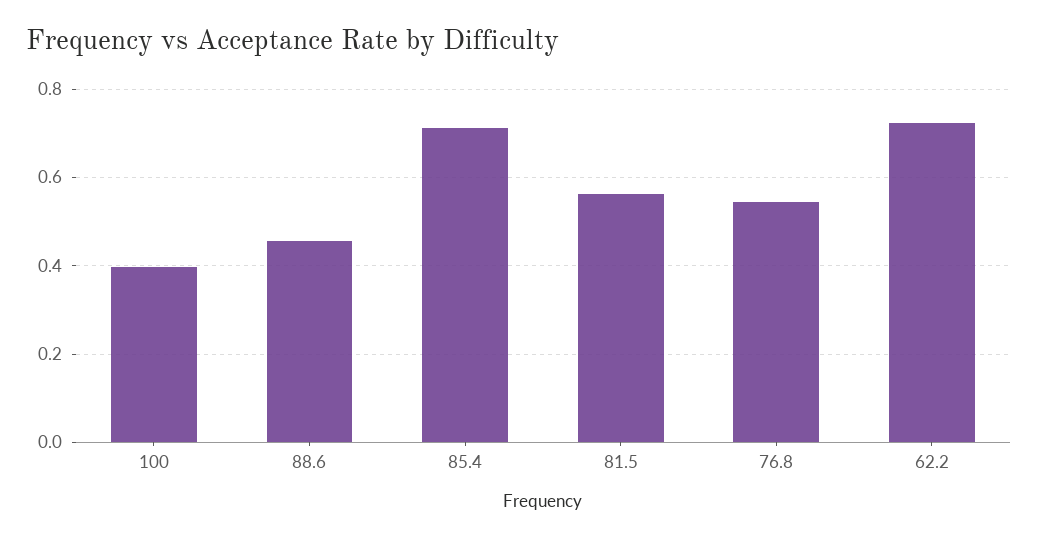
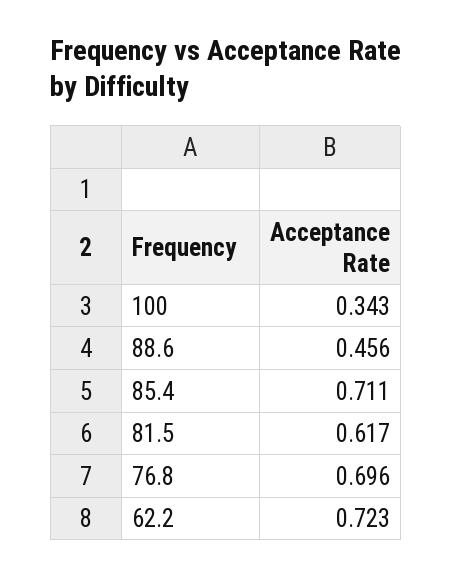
100: 0.4 -> 0.343
81.5: 0.56 -> 0.617
76.8: 0.54 -> 0.696

